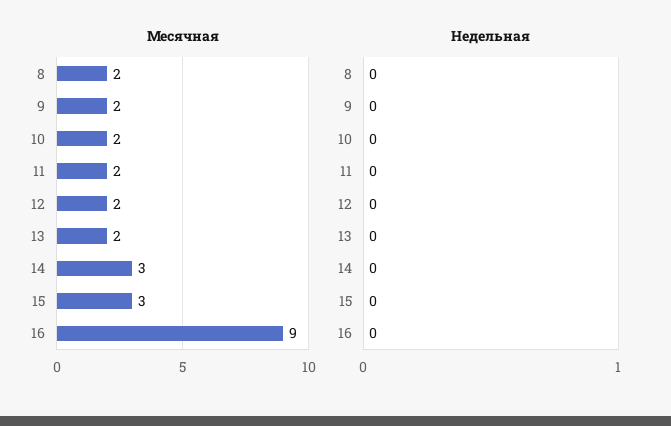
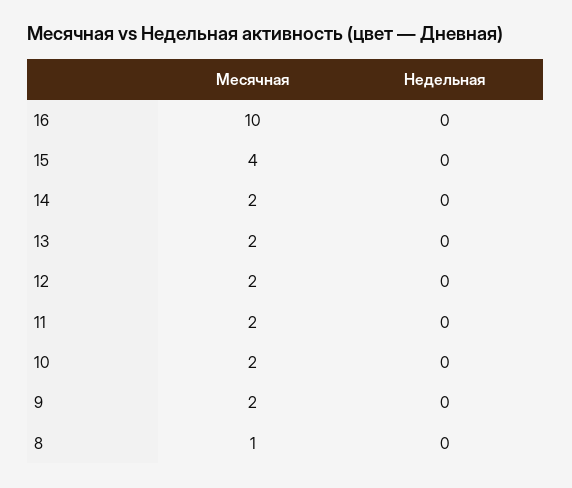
Месячная, 8: 2 -> 1
Месячная, 14: 3 -> 2
Месячная, 15: 3 -> 4
Месячная, 16: 9 -> 10

